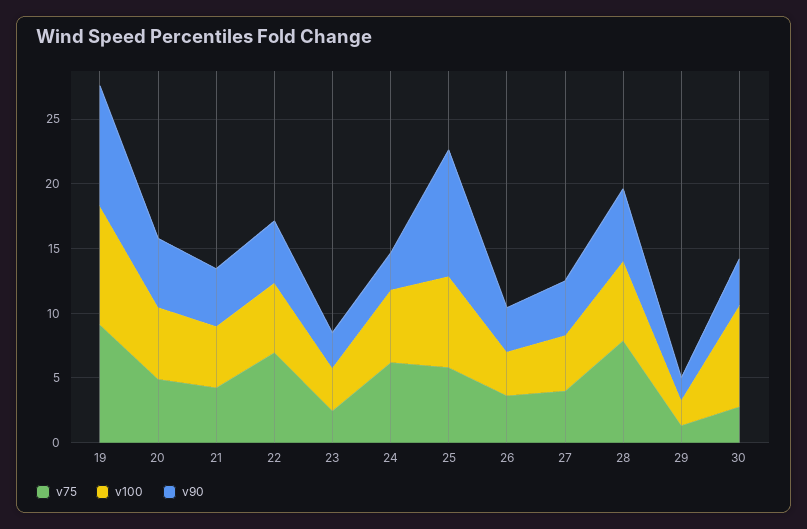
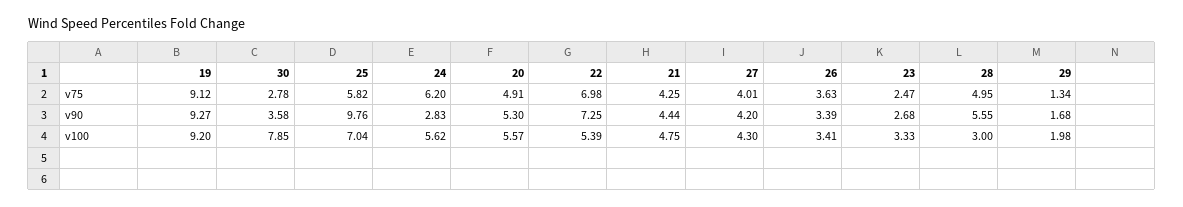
v90, 22: 5 -> 7.25
v75, 28: 8 -> 4.95
v100, 28: 6 -> 3

